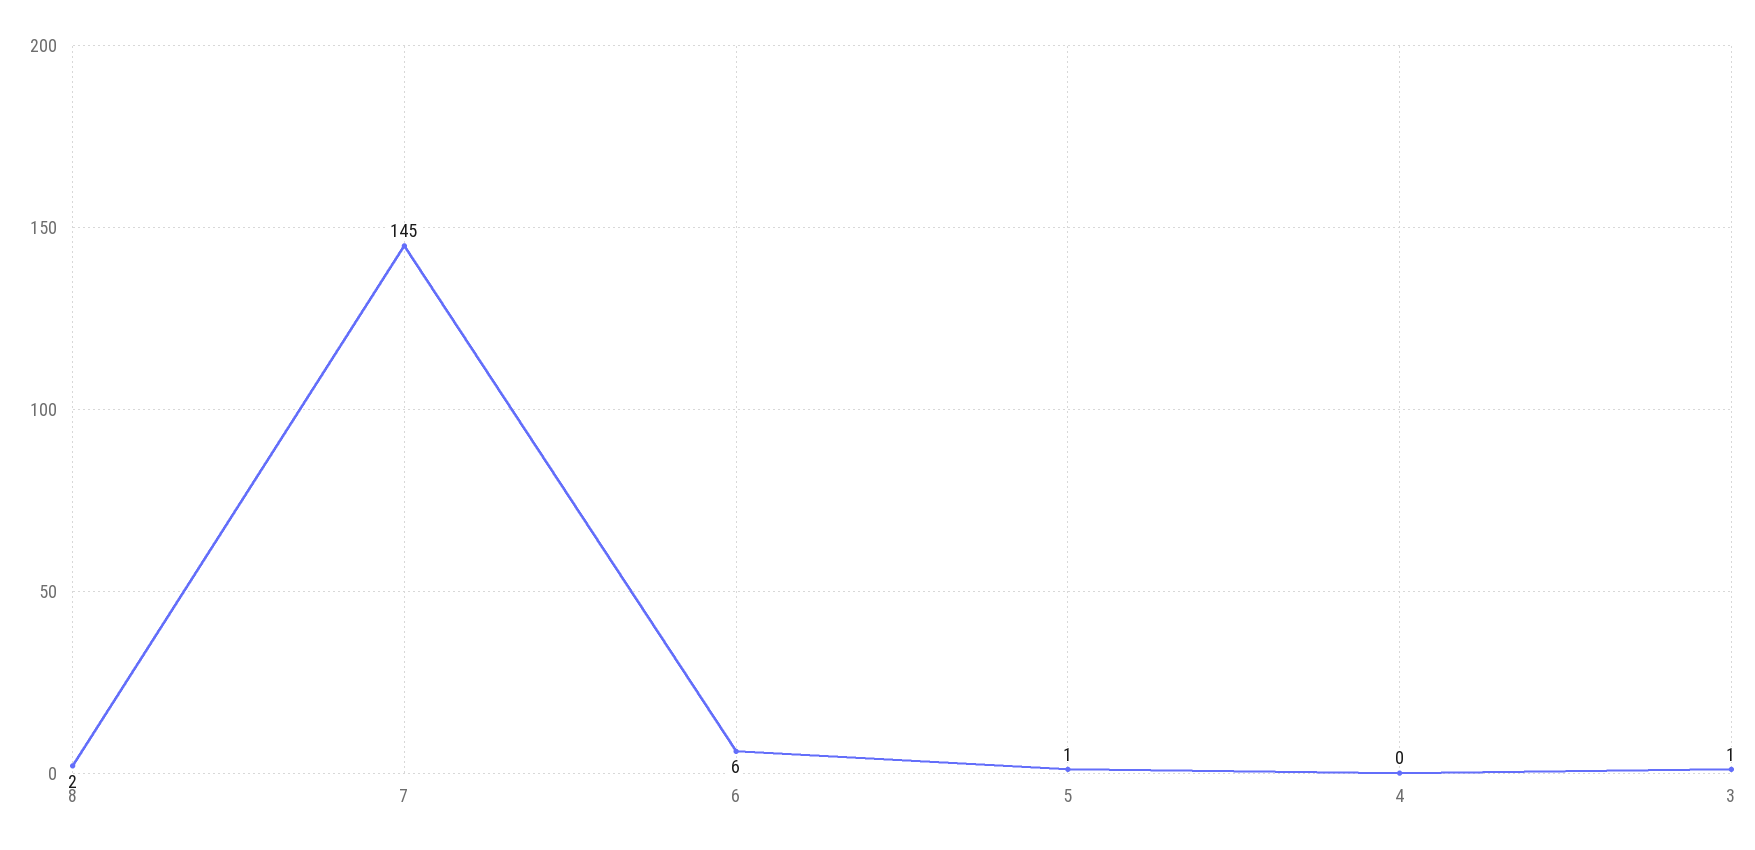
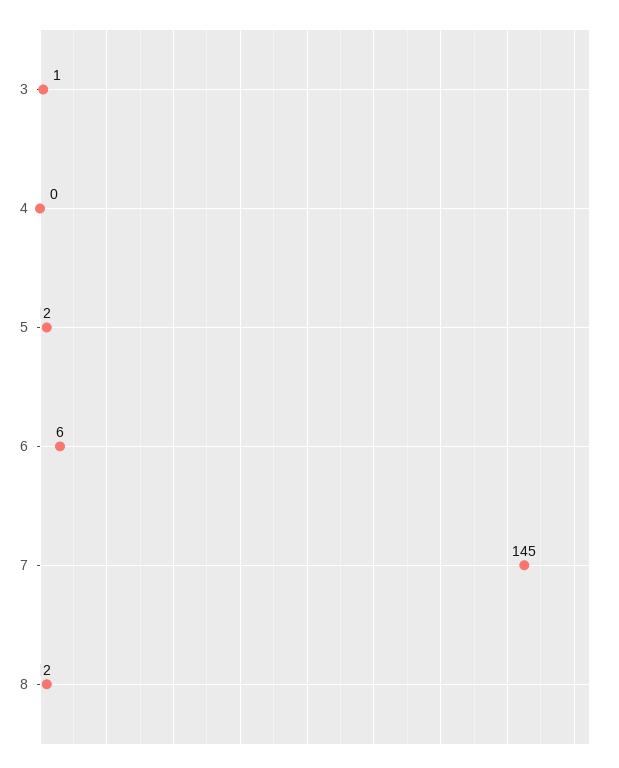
5: 1 -> 2

